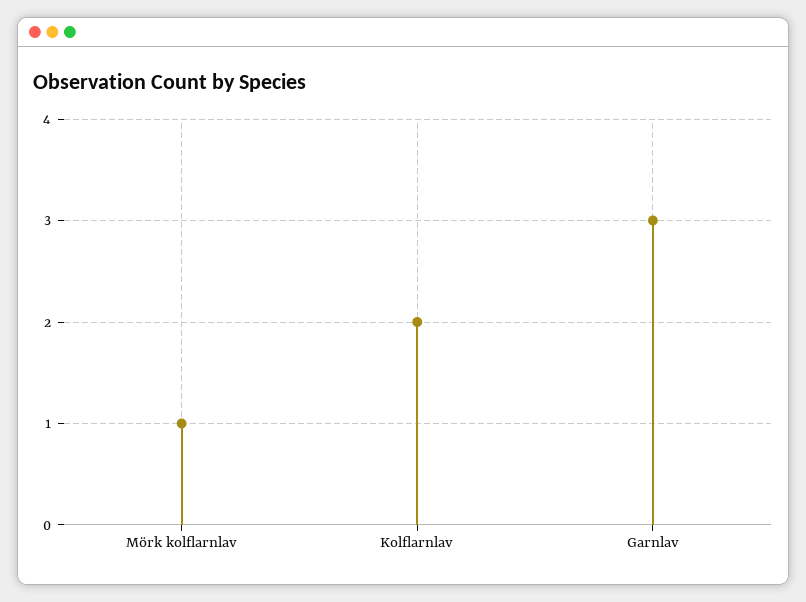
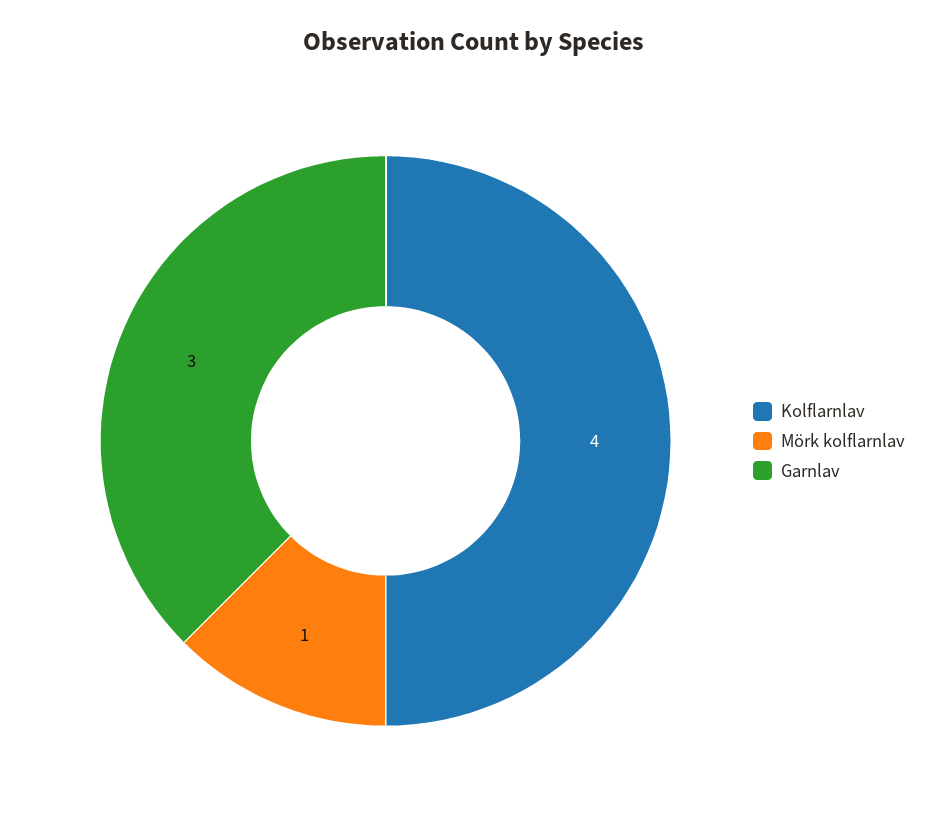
Kolflarnlav: 2 -> 4

